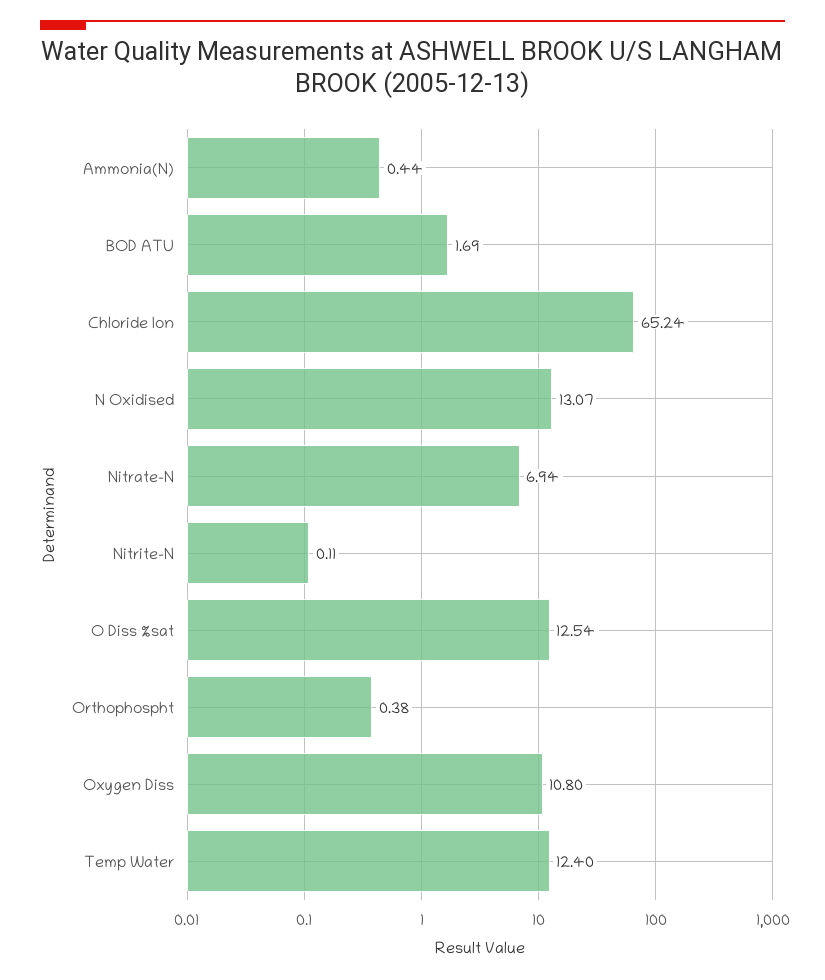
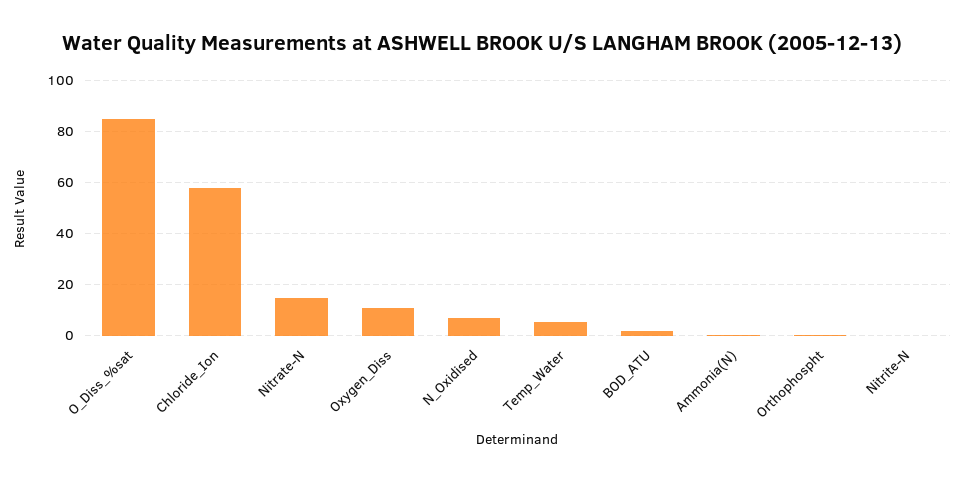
Chloride Ion: 65.24 -> 57.5
N Oxidised: 13.07 -> 7.5
Nitrate-N: 6.94 -> 15
O Diss %sat: 12.54 -> 85
Temp Water: 12.4 -> 5

